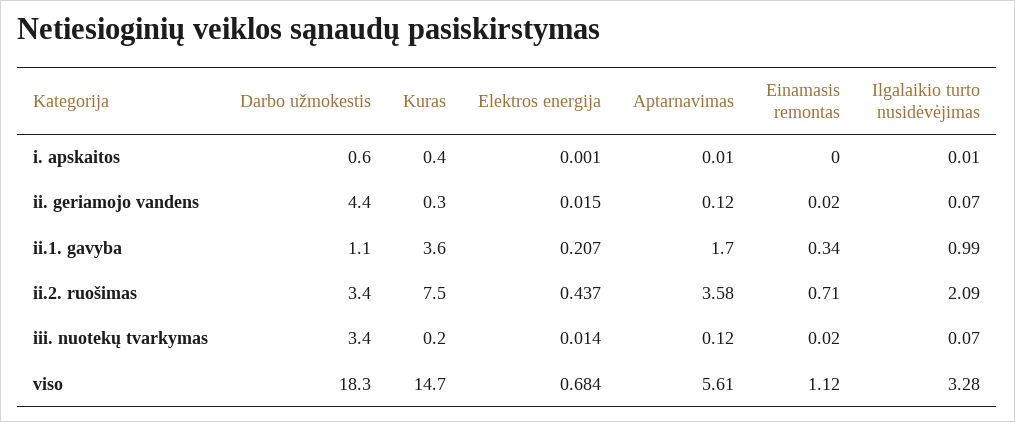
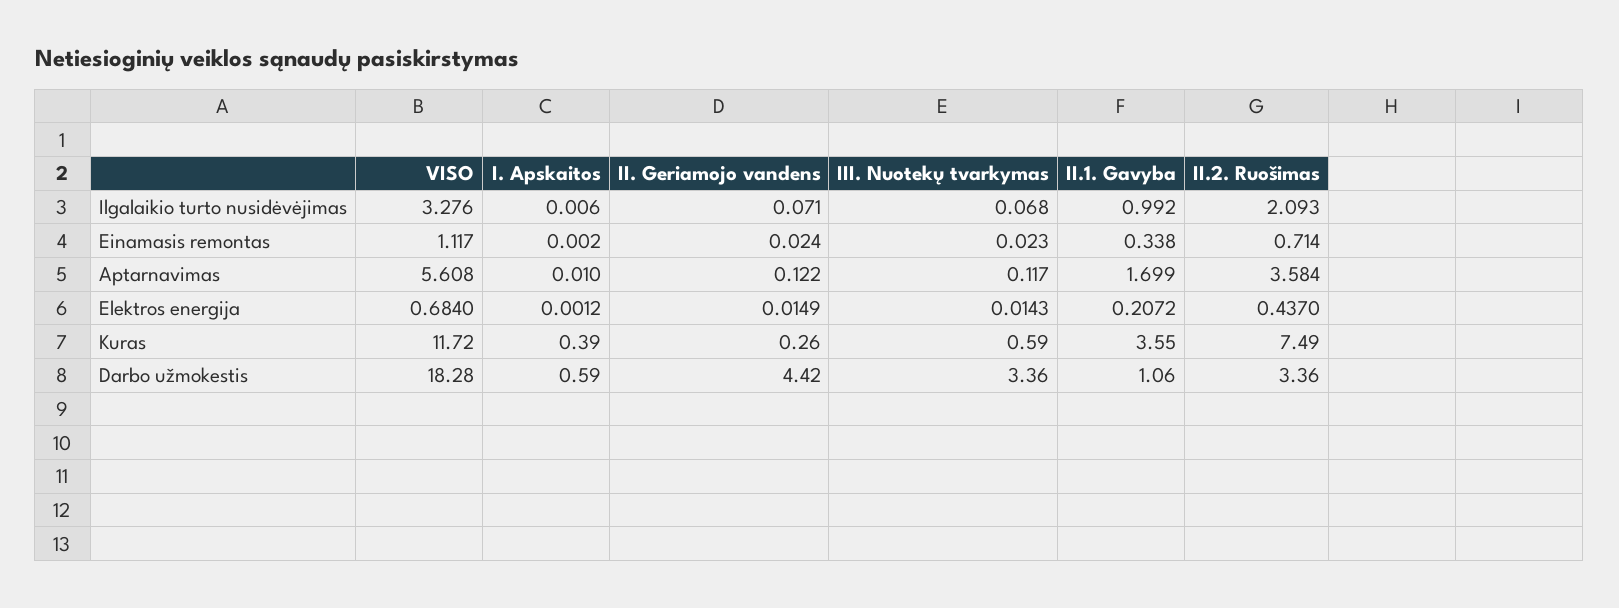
Kuras, iii. nuotekų tvarkymas: 0.2 -> 0.59
Kuras, viso: 14.7 -> 11.72

